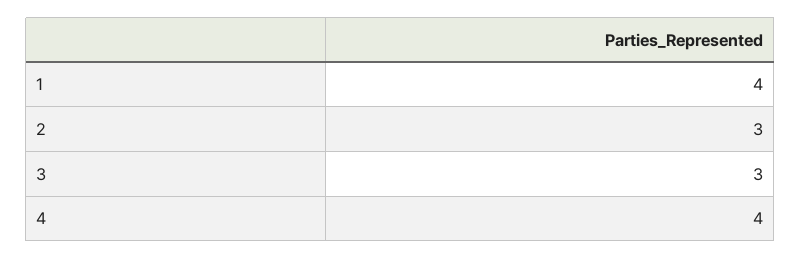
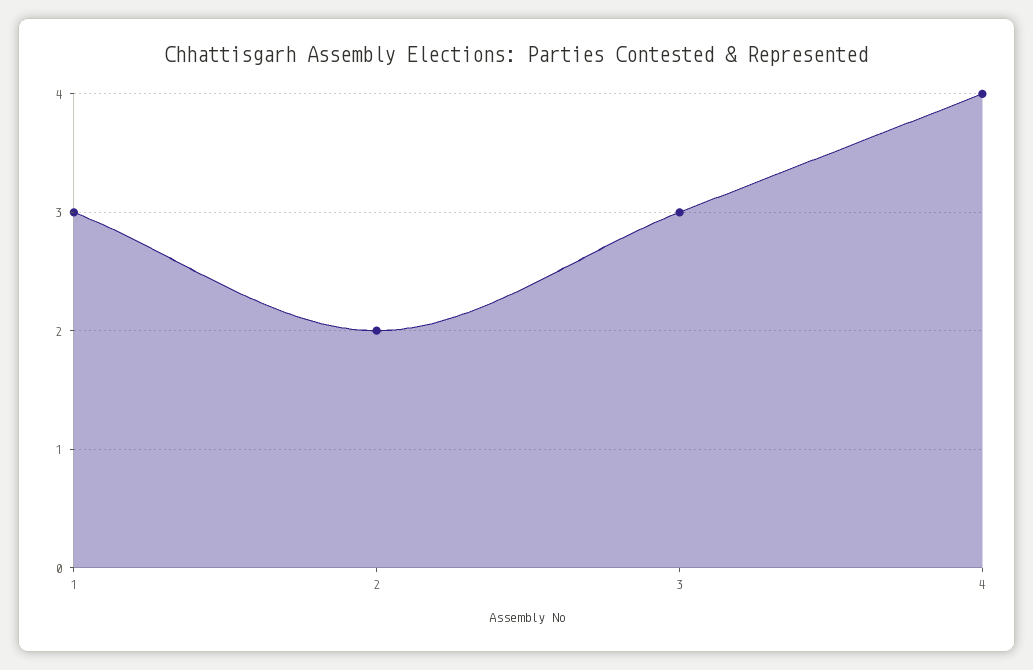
1: 4 -> 3
2: 3 -> 2

